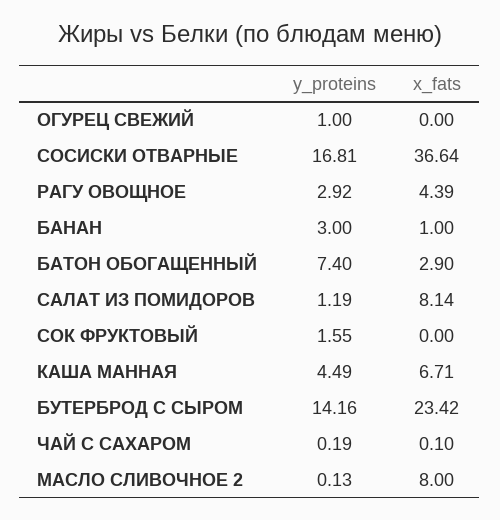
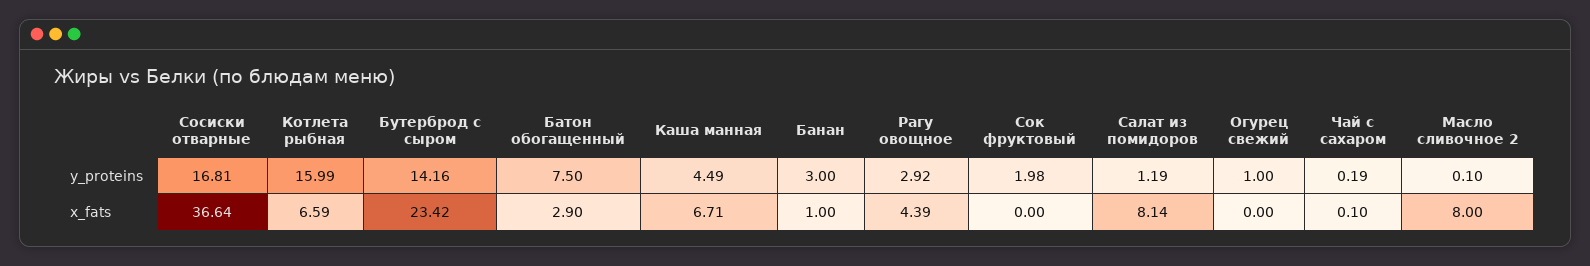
y_proteins, БАТОН ОБОГАЩЕННЫЙ: 7.4 -> 7.5
y_proteins, СОК ФРУКТОВЫЙ: 1.55 -> 1.98
y_proteins, МАСЛО СЛИВОЧНОЕ 2: 0.13 -> 0.1
y_proteins, Котлета рыбная: none -> 15.99
x_fats, Котлета рыбная: none -> 6.59

